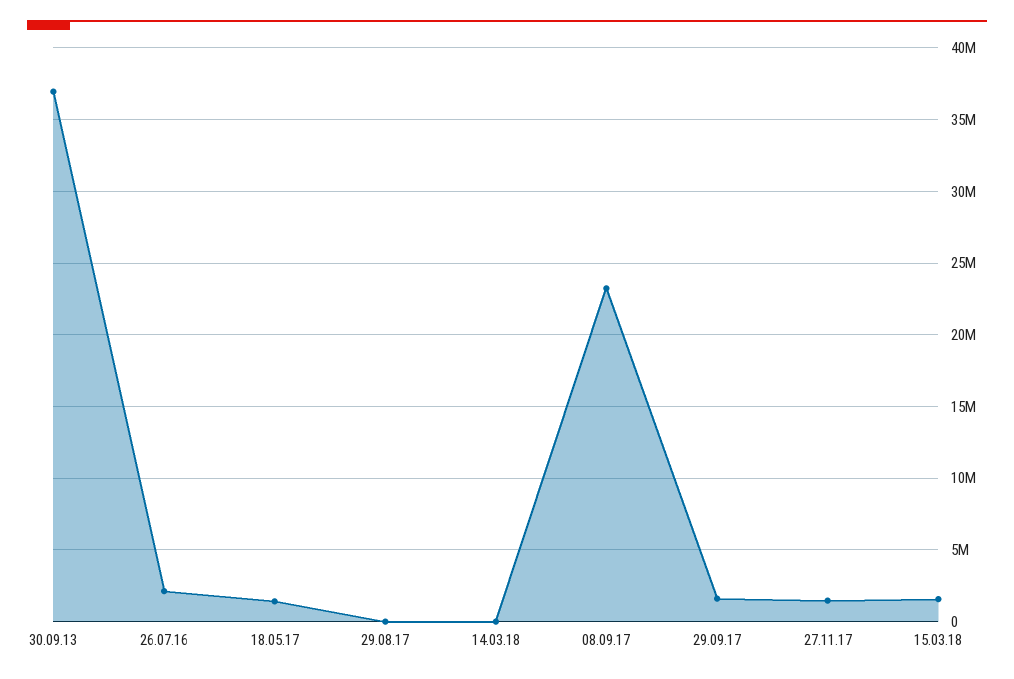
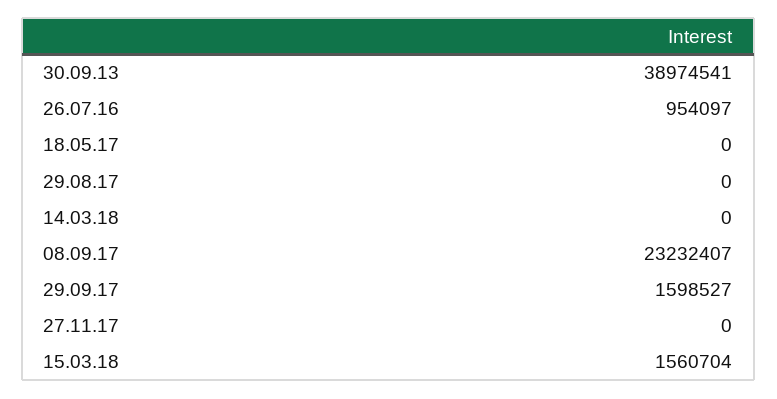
30.09.13: 37000000 -> 38974541
26.07.16: 2000000 -> 954097
18.05.17: 1500000 -> 0
27.11.17: 1500000 -> 0

